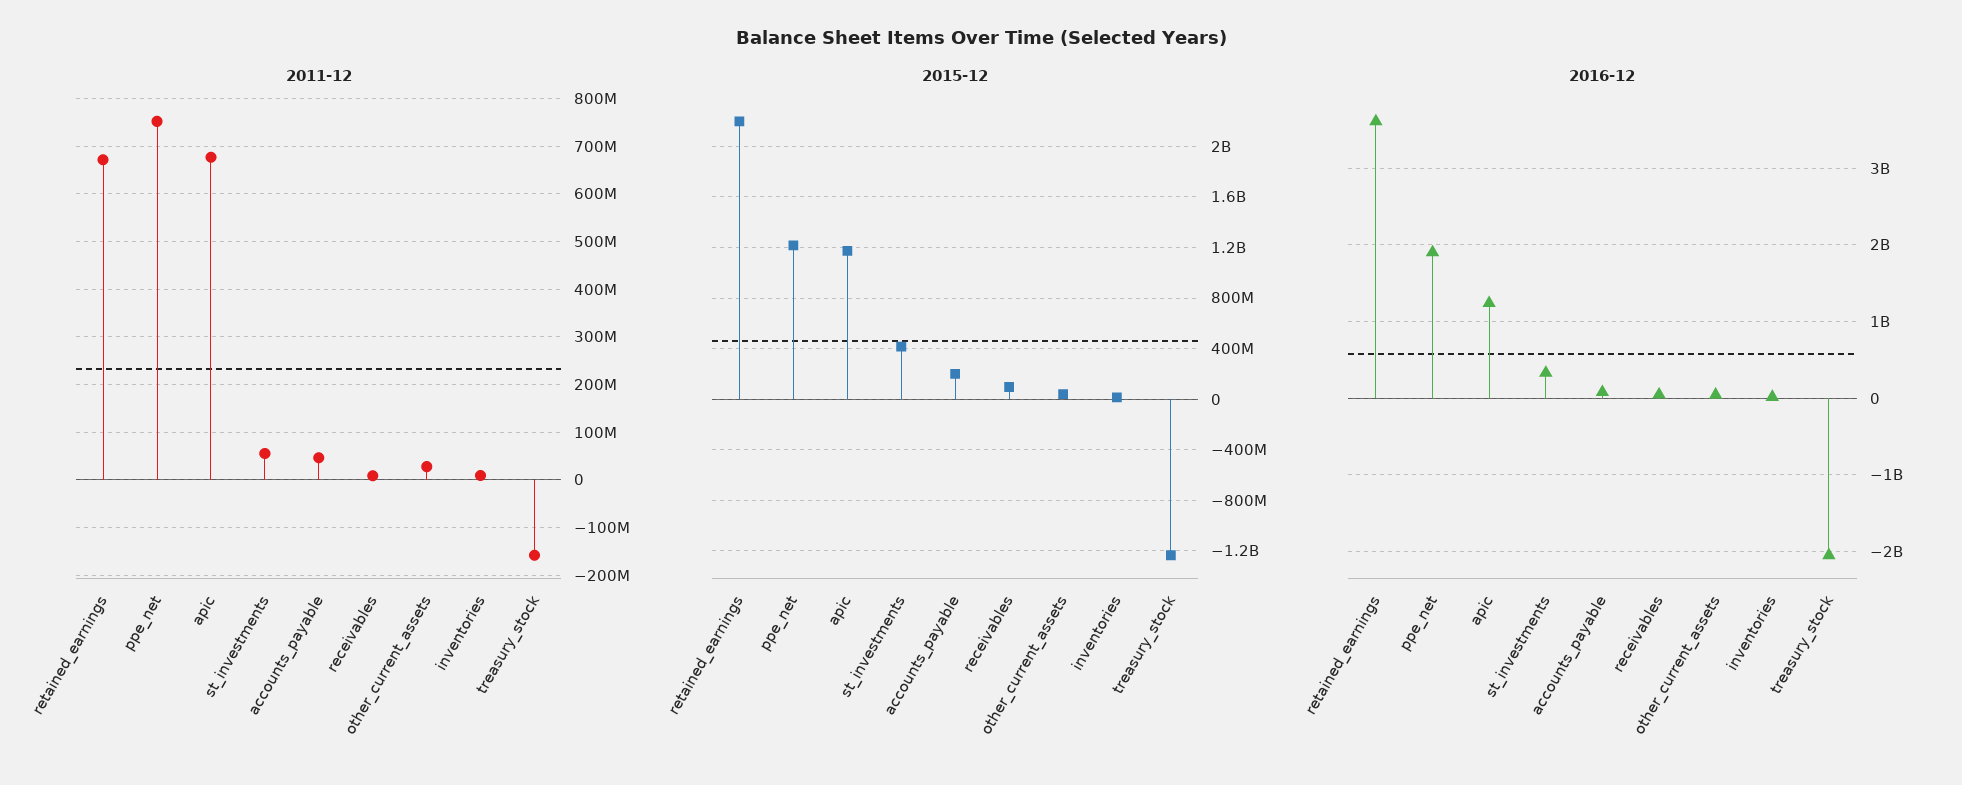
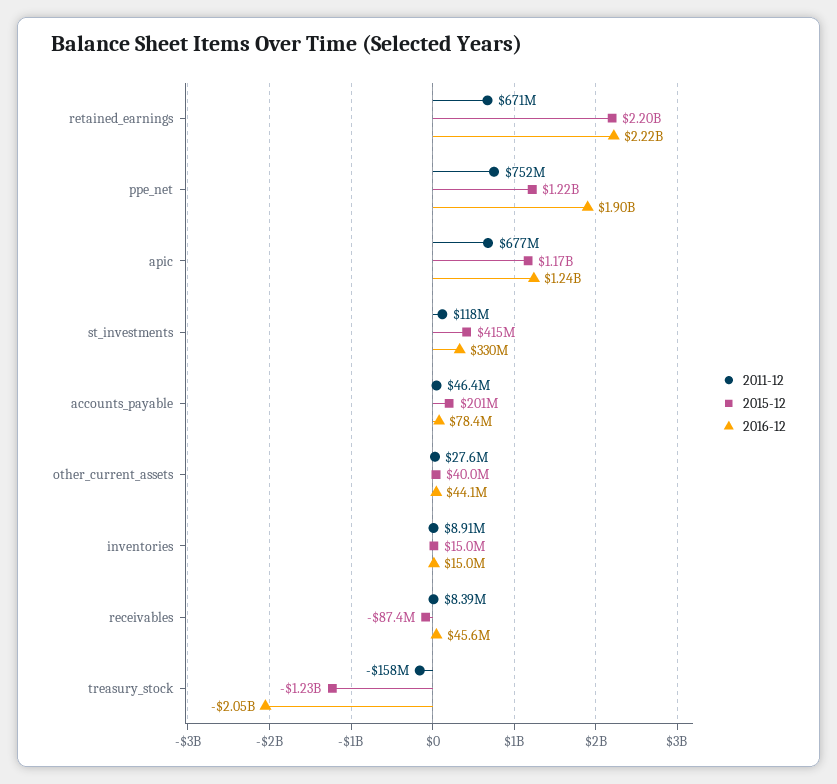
2011-12, st_investments: 60000000 -> 118000000
2015-12, receivables: 100000000 -> -87400000
2016-12, retained_earnings: 3600000000 -> 2220000000

